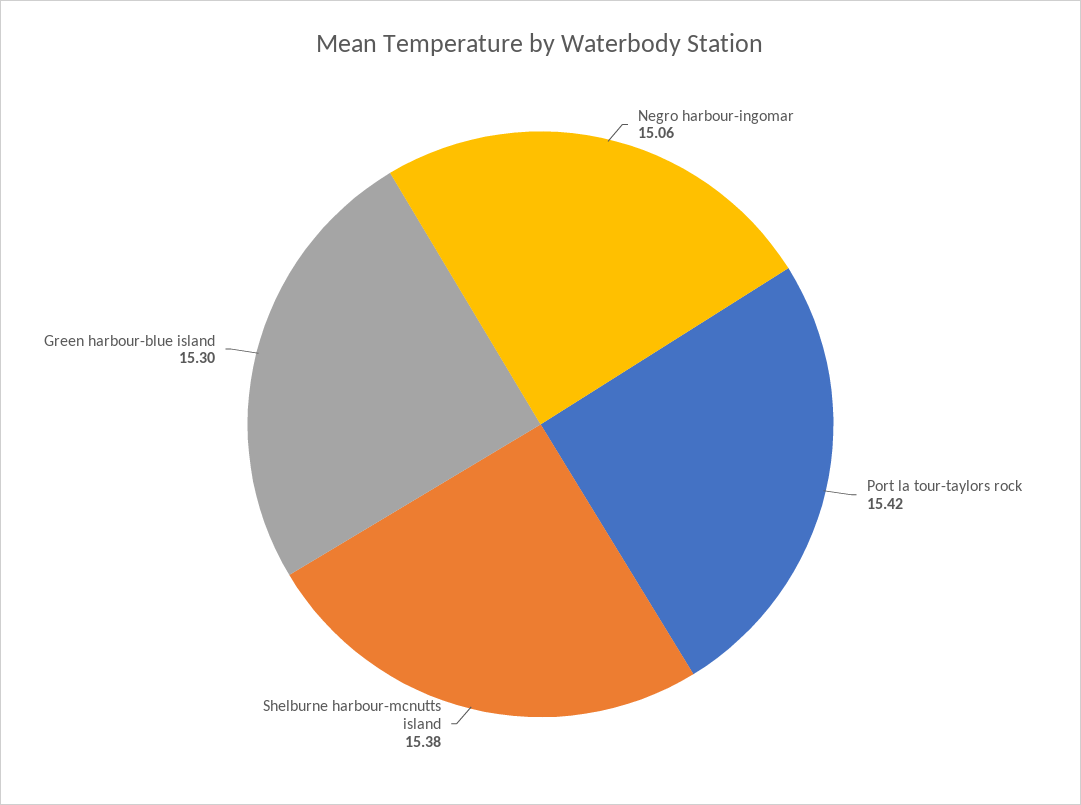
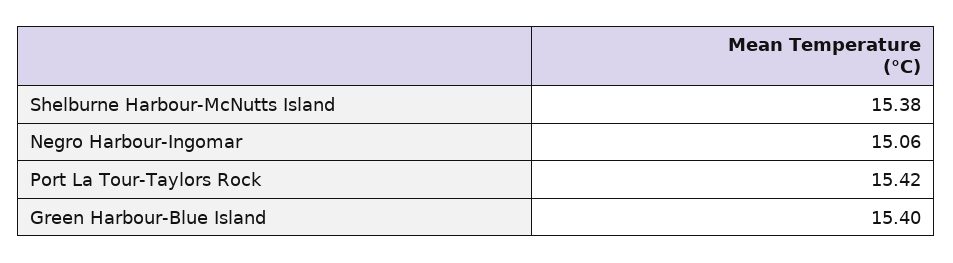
Green harbour-blue island: 15.3 -> 15.4

